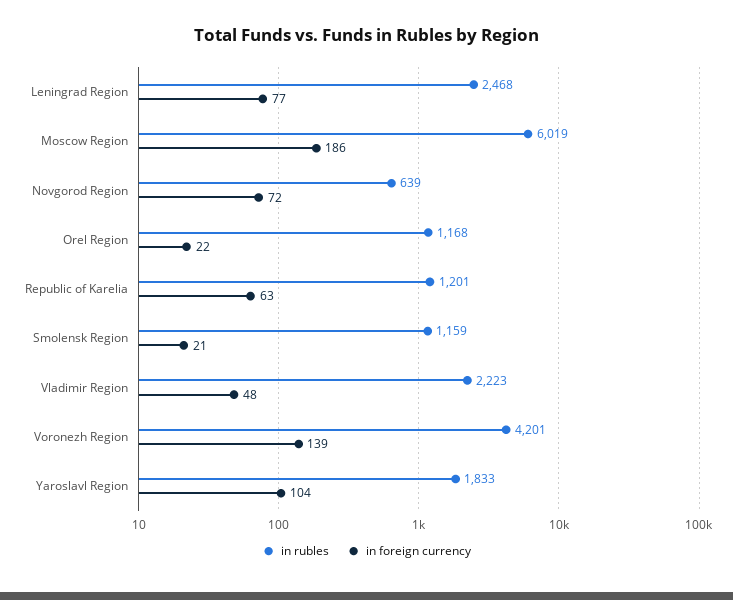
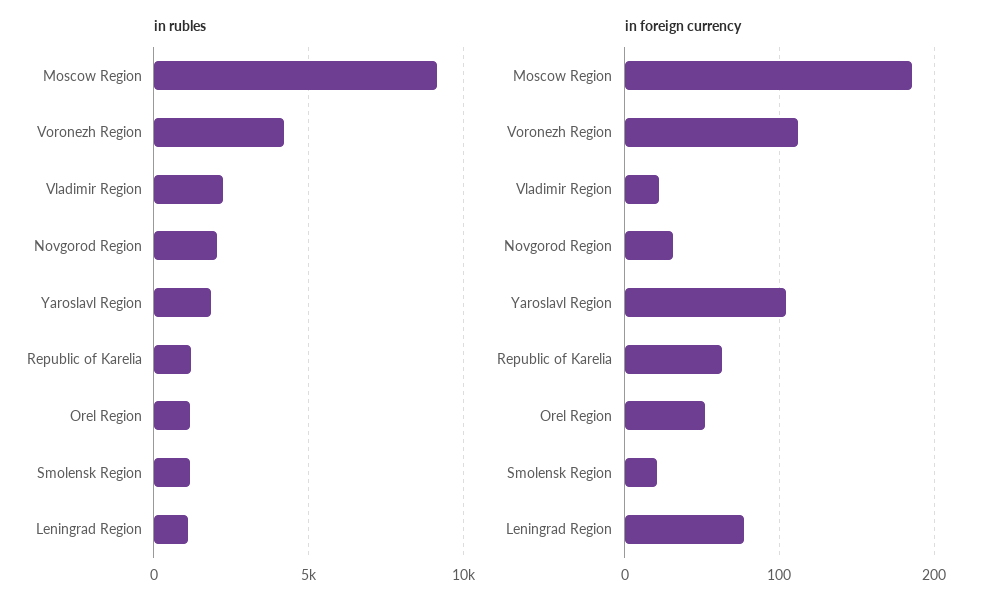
in rubles, Leningrad Region: 2468 -> 1000
in rubles, Moscow Region: 6019 -> 9000
in rubles, Novgorod Region: 639 -> 2000
in foreign currency, Novgorod Region: 72 -> 30
in foreign currency, Orel Region: 22 -> 50
in foreign currency, Vladimir Region: 48 -> 20
in foreign currency, Voronezh Region: 139 -> 110

